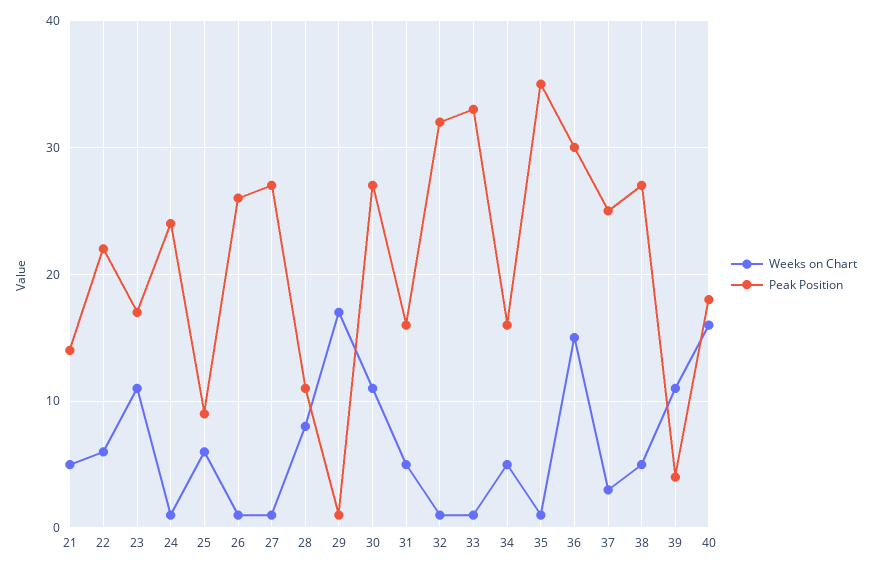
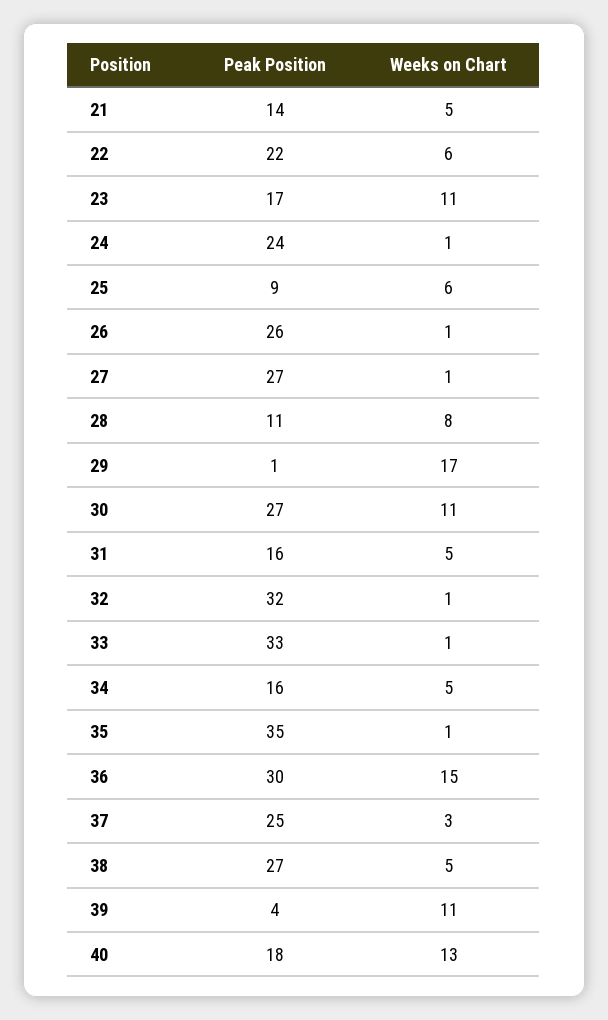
Weeks on Chart, 40: 16 -> 13

